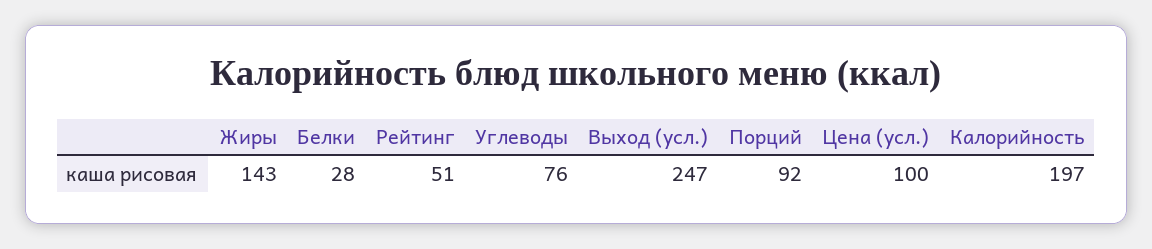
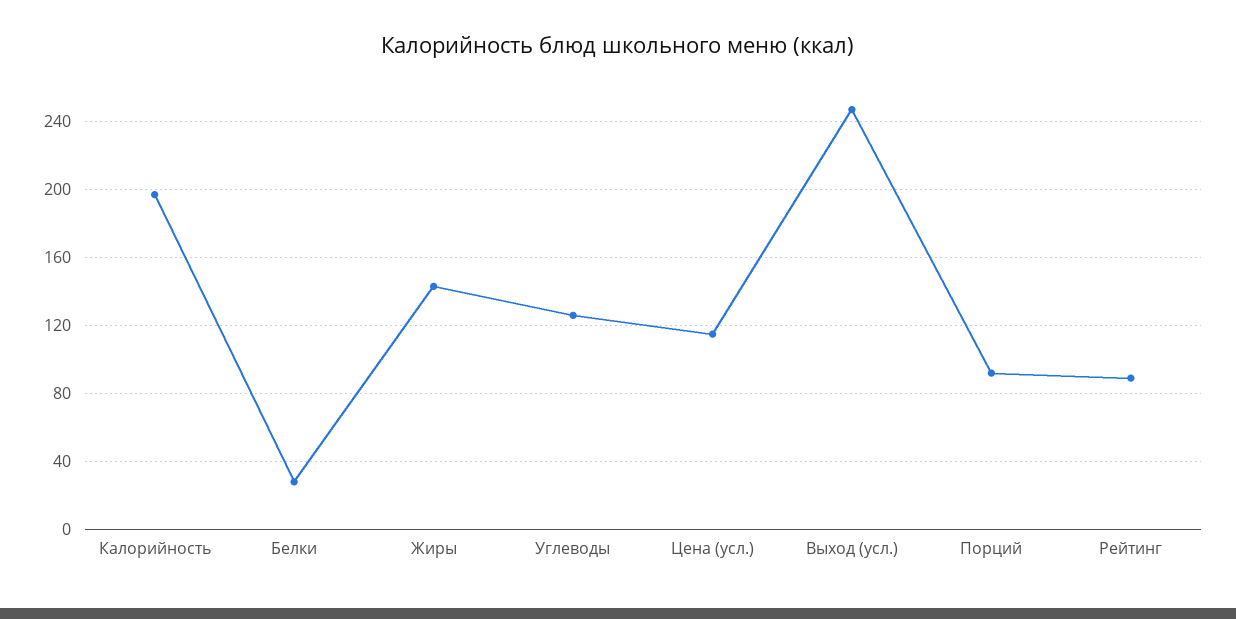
Рейтинг: 51 -> 90
Углеводы: 76 -> 125
Цена (усл.): 100 -> 115

